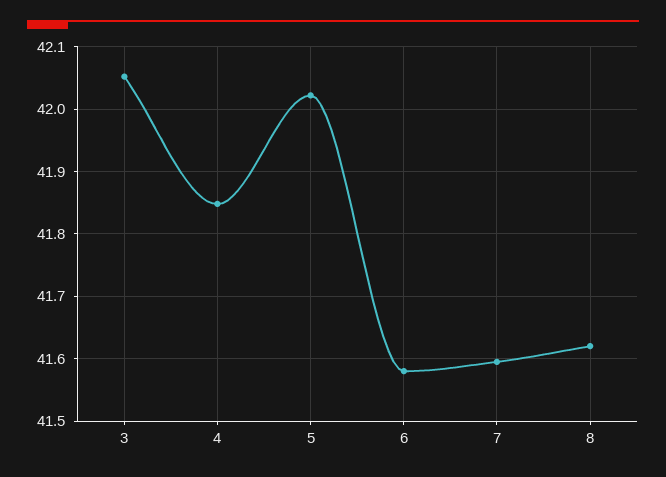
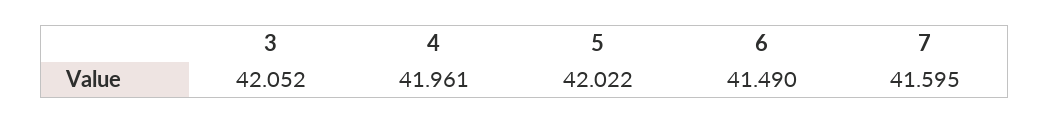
4: 41.85 -> 41.961
6: 41.58 -> 41.49
8: 41.62 -> none

